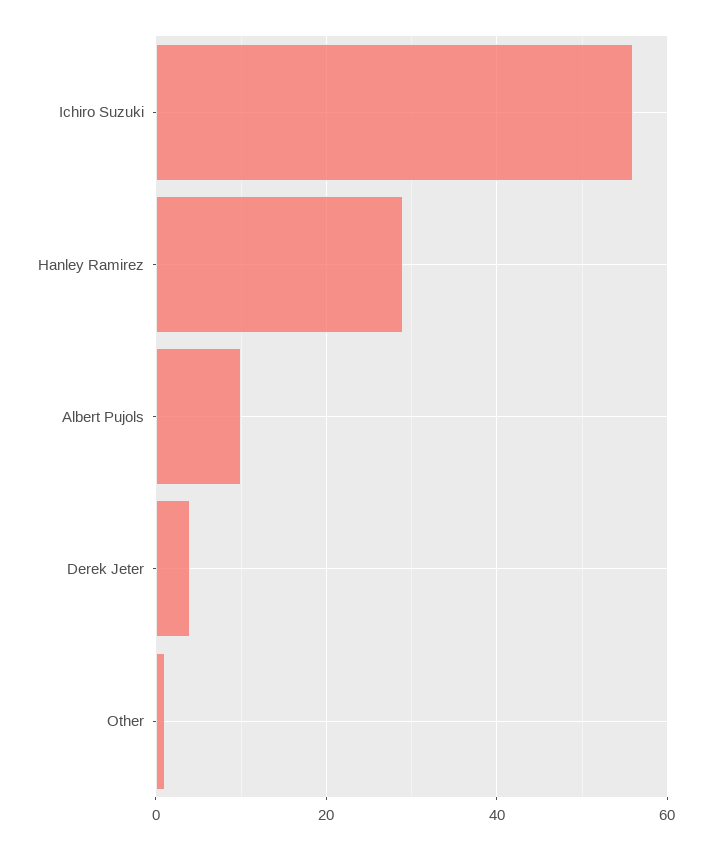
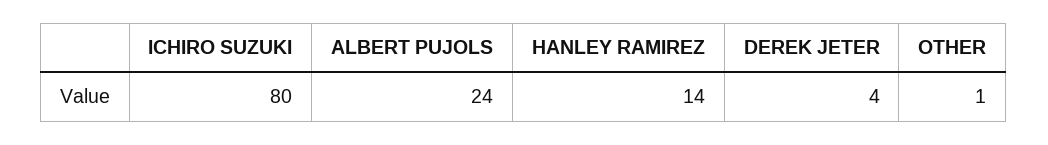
Ichiro Suzuki: 55 -> 80
Hanley Ramirez: 30 -> 14
Albert Pujols: 10 -> 24

